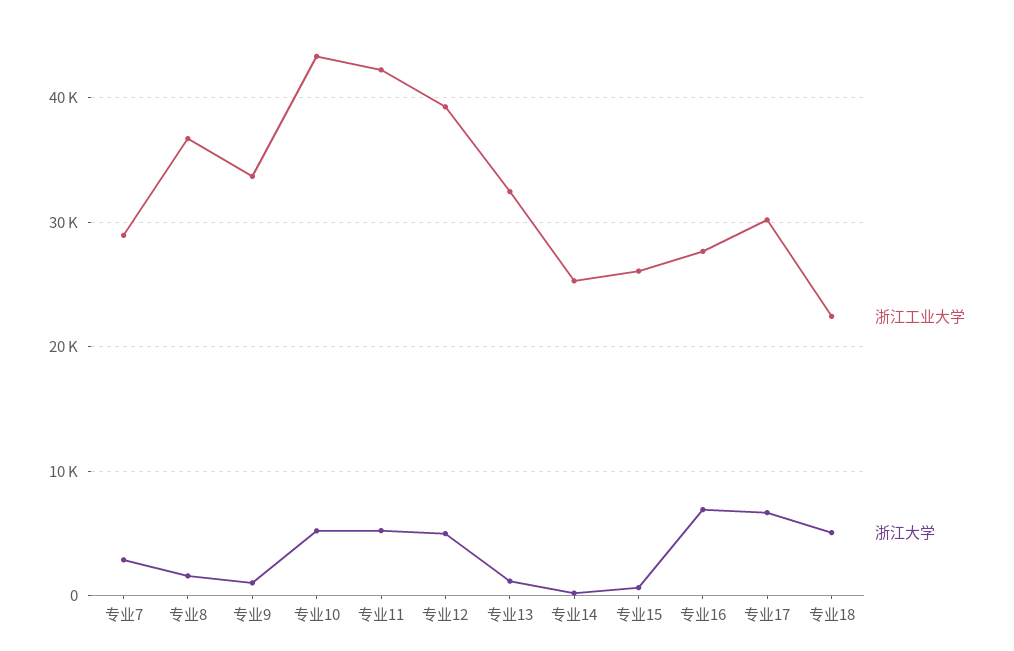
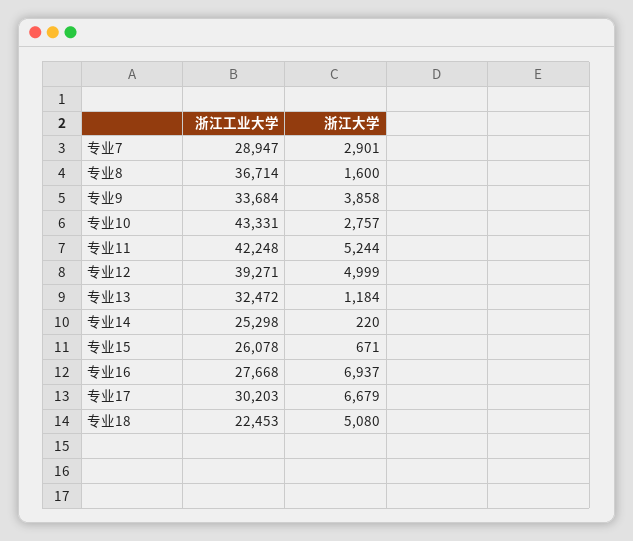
浙江大学, 专业9: 1000 -> 3858
浙江大学, 专业10: 5000 -> 2757

